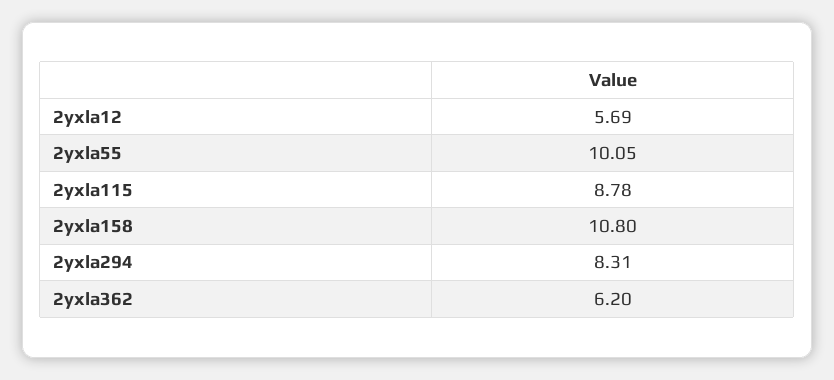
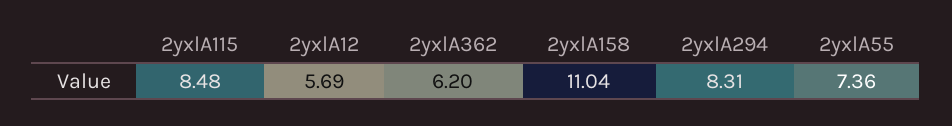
2yxla55: 10.05 -> 7.36
2yxla115: 8.78 -> 8.48
2yxla158: 10.8 -> 11.04

